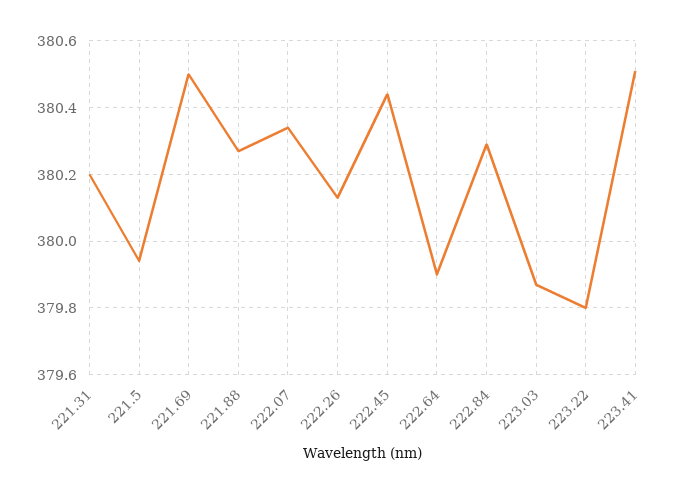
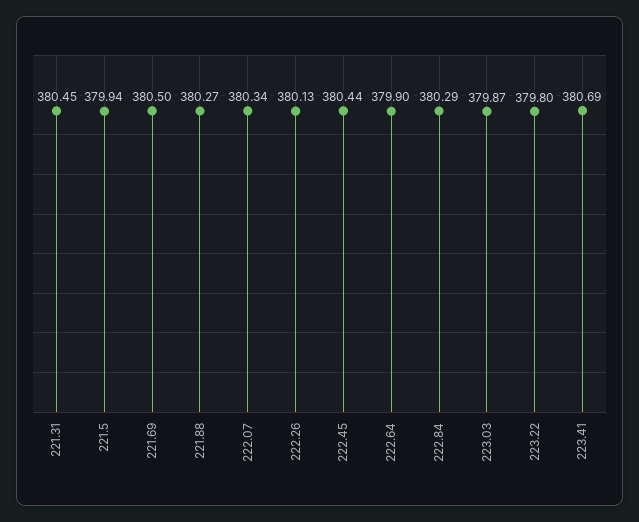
221.31: 380.2 -> 380.45
223.41: 380.5 -> 380.69

